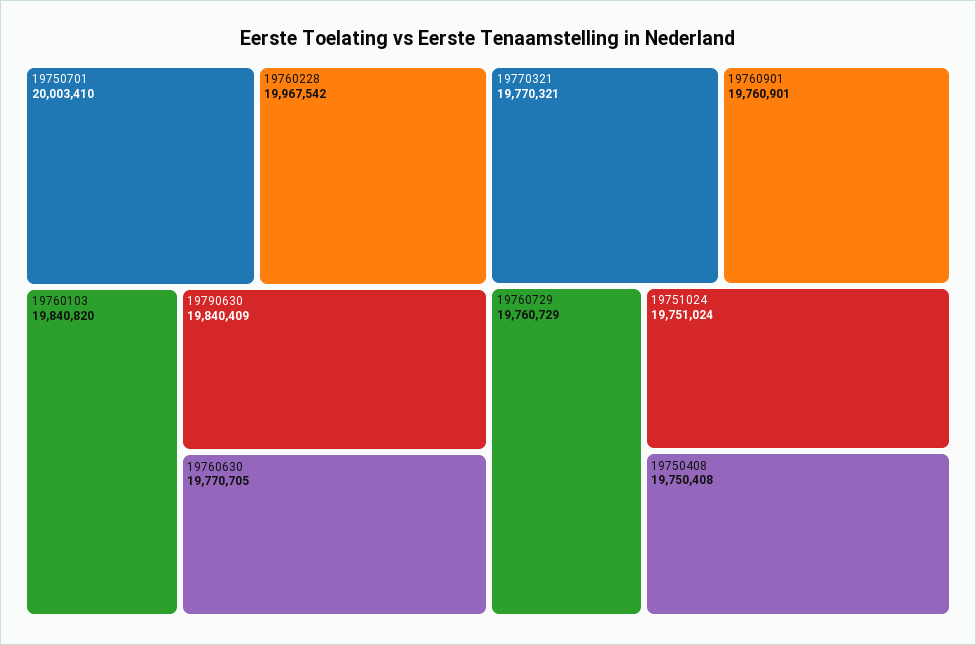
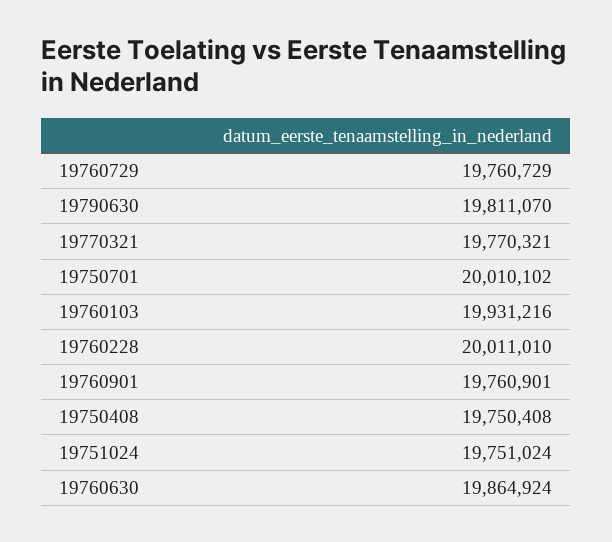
19750701: 20003410 -> 20010102
19760228: 19967542 -> 20011010
19760103: 19840820 -> 19931216
19790630: 19840409 -> 19811070
19760630: 19770705 -> 19864924

